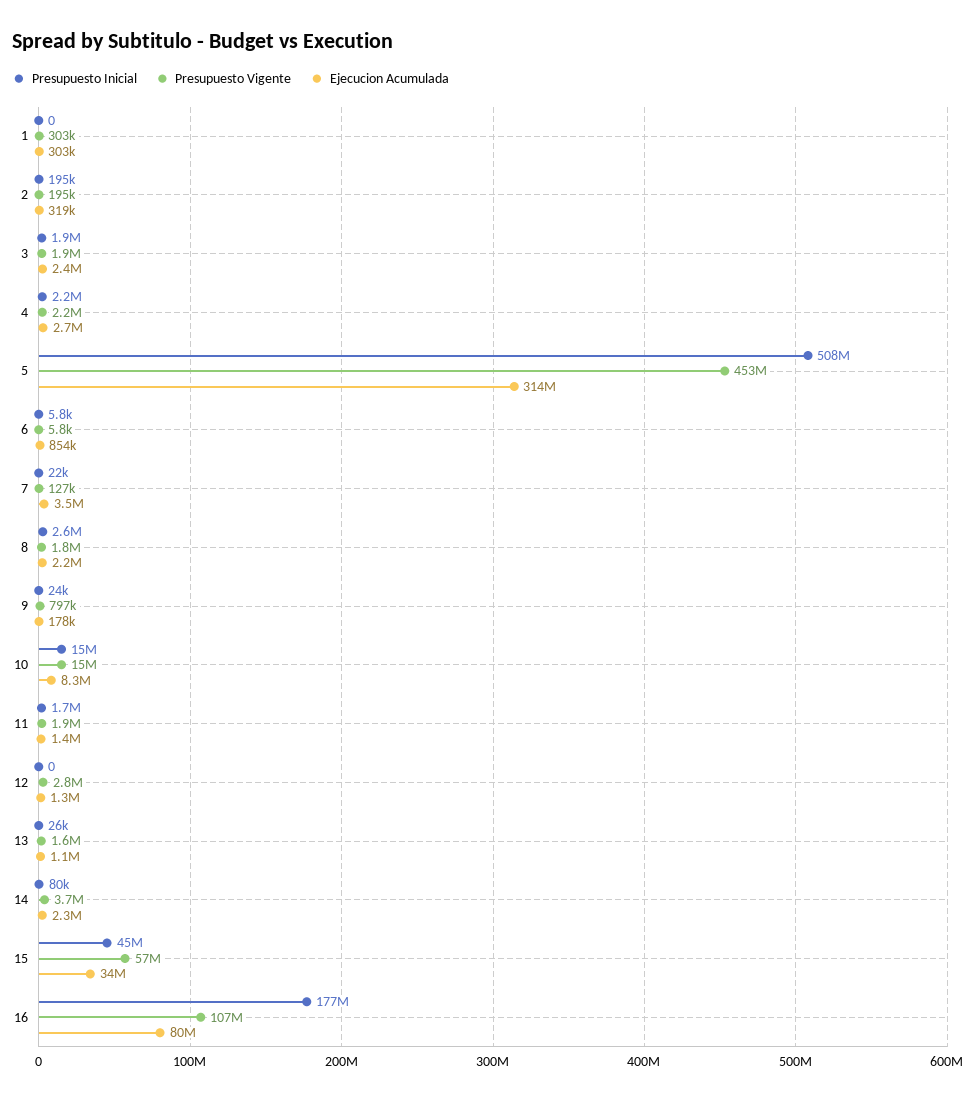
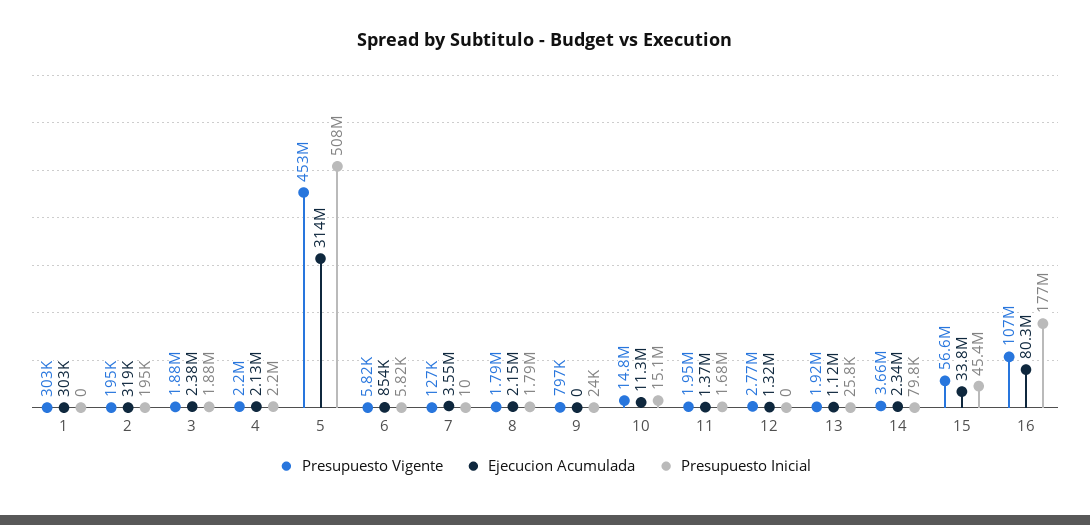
Ejecucion Acumulada, 4: 2700000 -> 2130000
Presupuesto Inicial, 7: 22000 -> 10
Presupuesto Inicial, 8: 2600000 -> 1790000
Ejecucion Acumulada, 9: 178000 -> 0
Ejecucion Acumulada, 10: 8300000 -> 11300000
Presupuesto Vigente, 13: 1600000 -> 1920000

